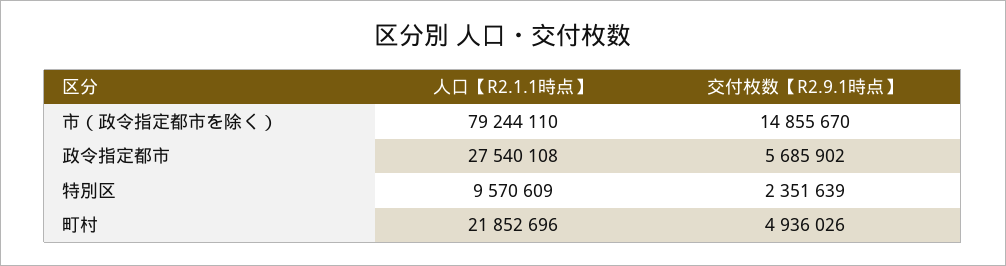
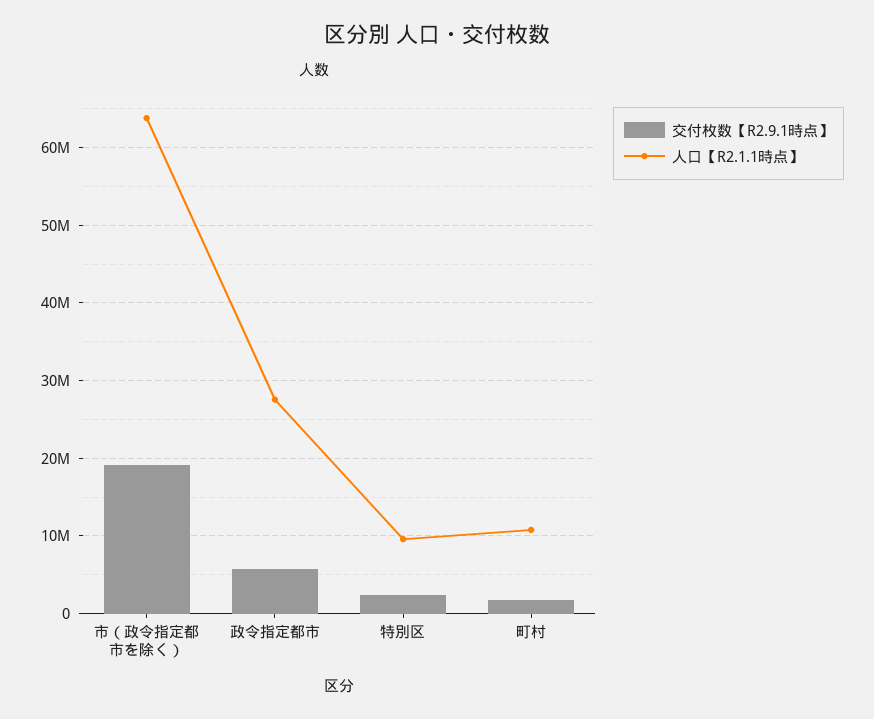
人口【R2.1.1時点】, 市（政令指定都市を除く）: 79244110 -> 64000000
交付枚数【R2.9.1時点】, 市（政令指定都市を除く）: 14855670 -> 19000000
人口【R2.1.1時点】, 町村: 21852696 -> 11000000
交付枚数【R2.9.1時点】, 町村: 4936026 -> 2000000

